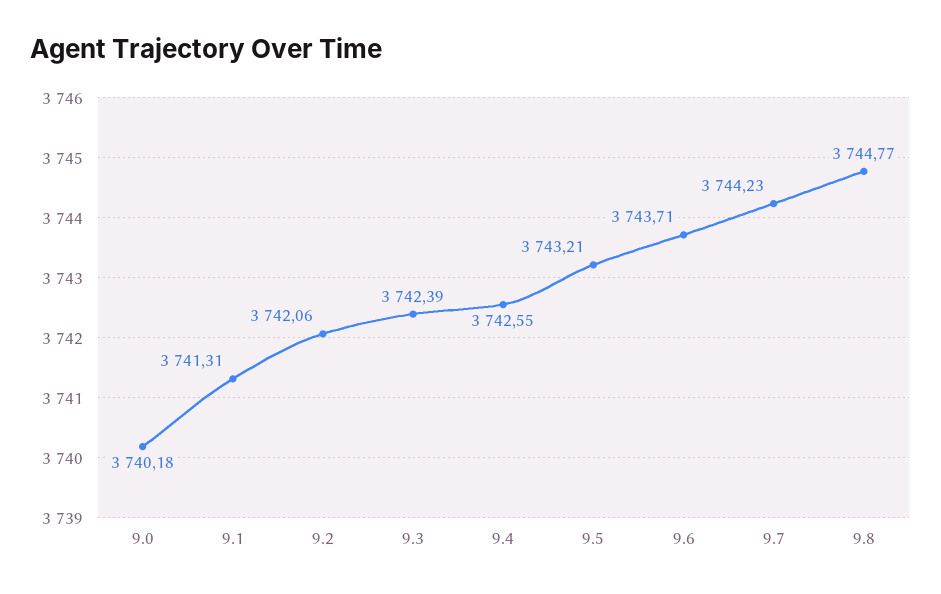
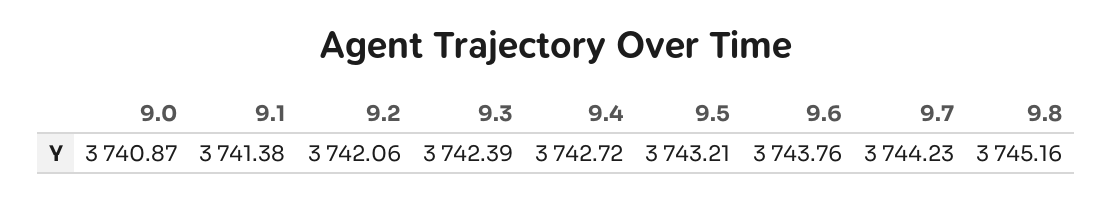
9.0: 3740.18 -> 3740.87
9.1: 3741.31 -> 3741.38
9.4: 3742.55 -> 3742.72
9.6: 3743.71 -> 3743.76
9.8: 3744.77 -> 3745.16

